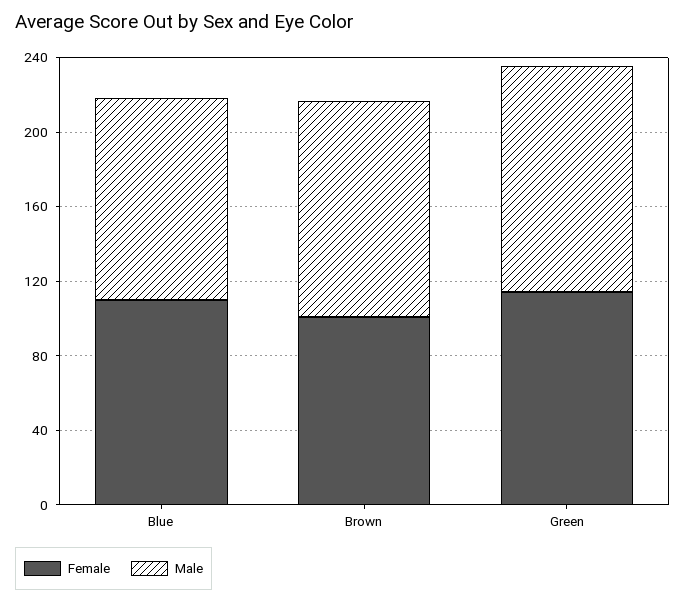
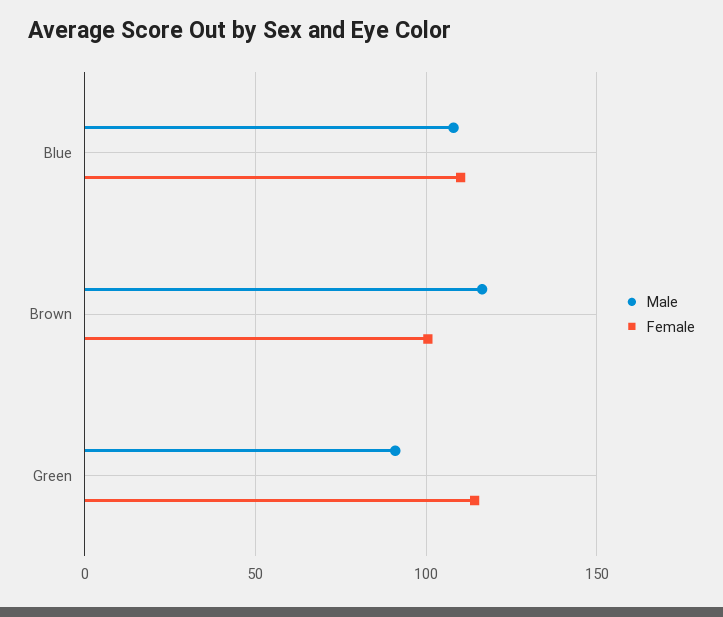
Male, Green: 120 -> 90

